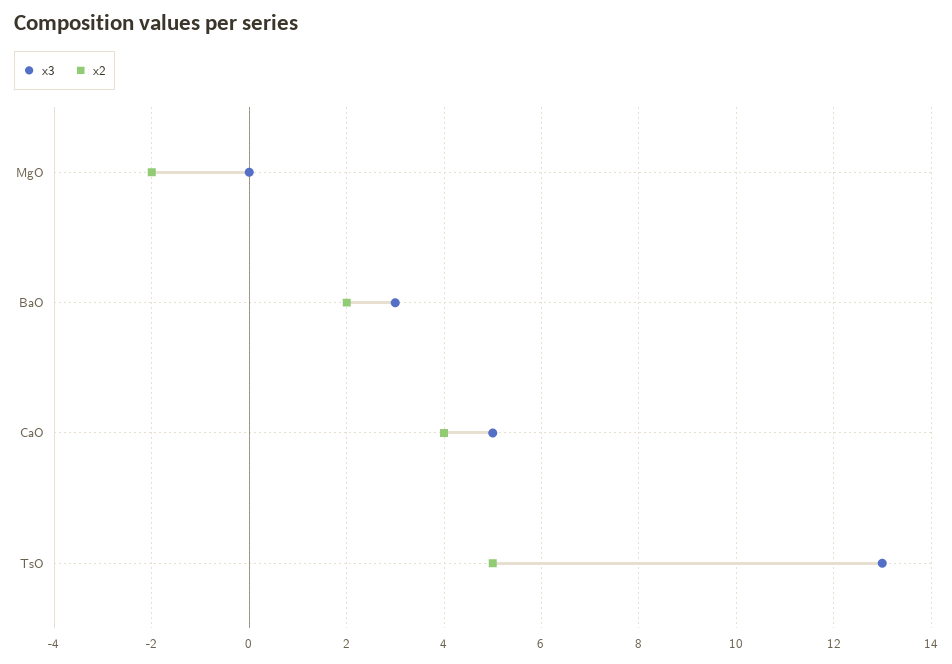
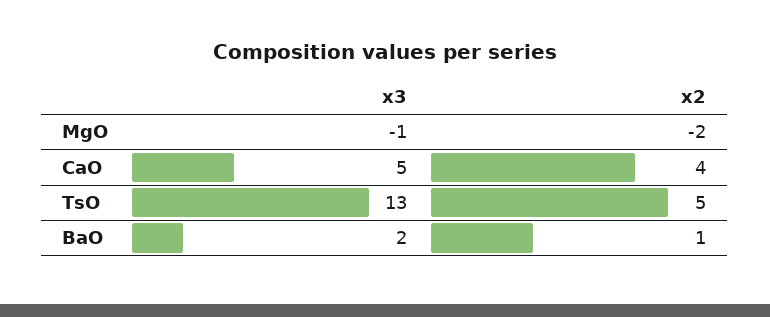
x3, MgO: 0 -> -1
x3, BaO: 3 -> 2
x2, BaO: 2 -> 1

